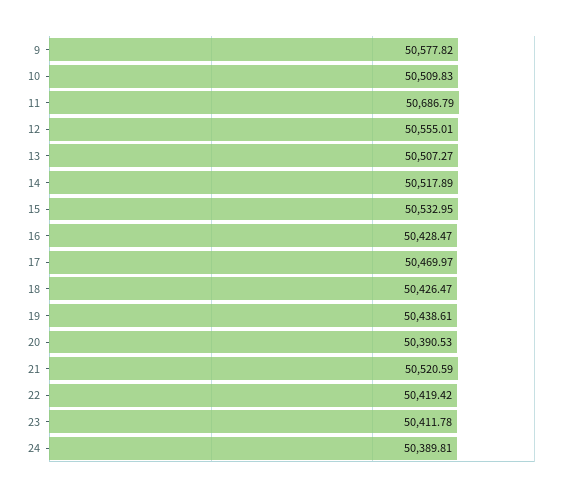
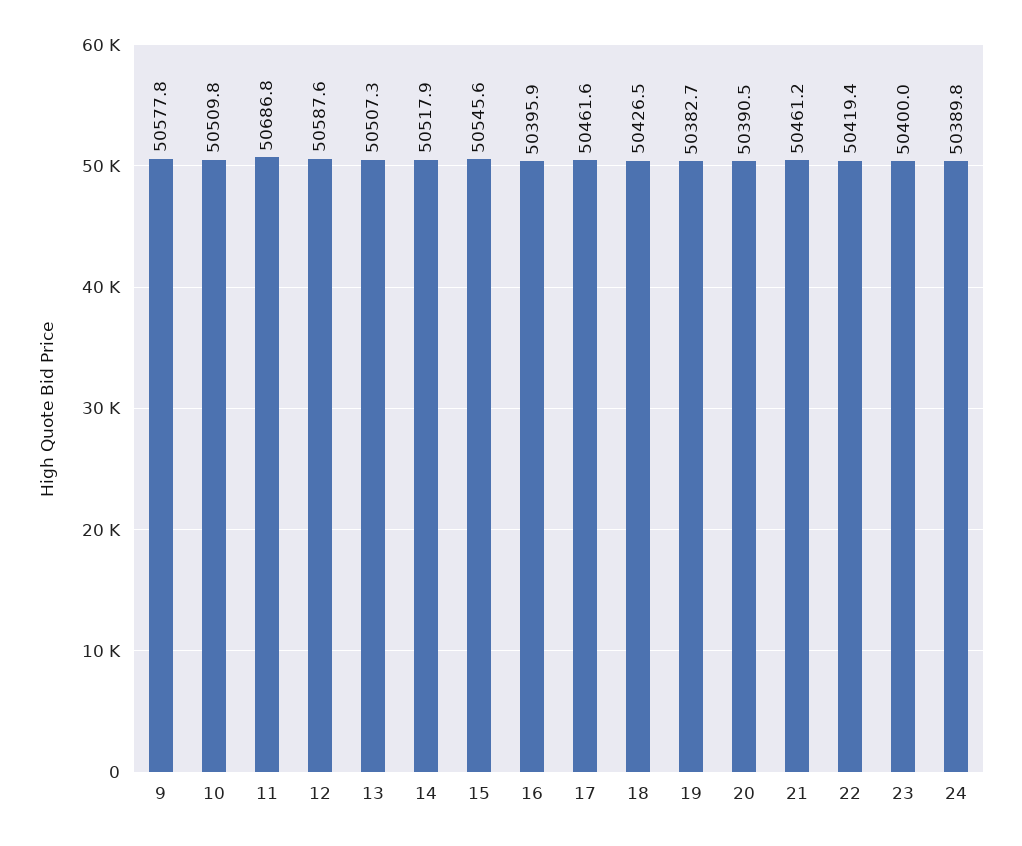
12: 50555.01 -> 50587.6
15: 50532.95 -> 50545.6
16: 50428.47 -> 50395.9
17: 50469.97 -> 50461.6
19: 50438.61 -> 50382.7
21: 50520.59 -> 50461.2
23: 50411.78 -> 50400

